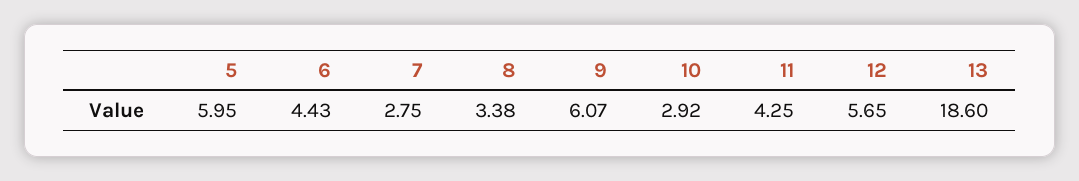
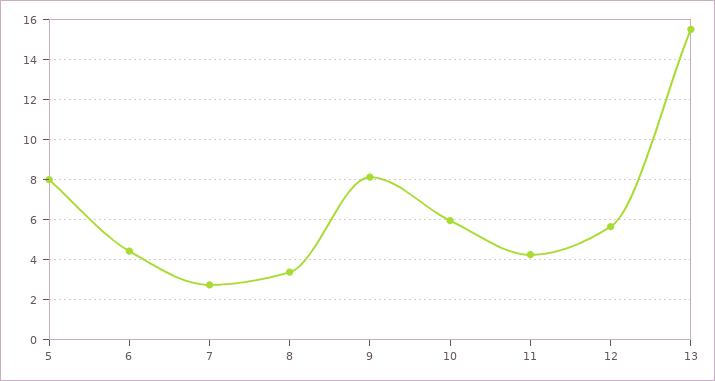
5: 5.95 -> 8
9: 6.07 -> 8
10: 2.92 -> 6
13: 18.6 -> 15.5

